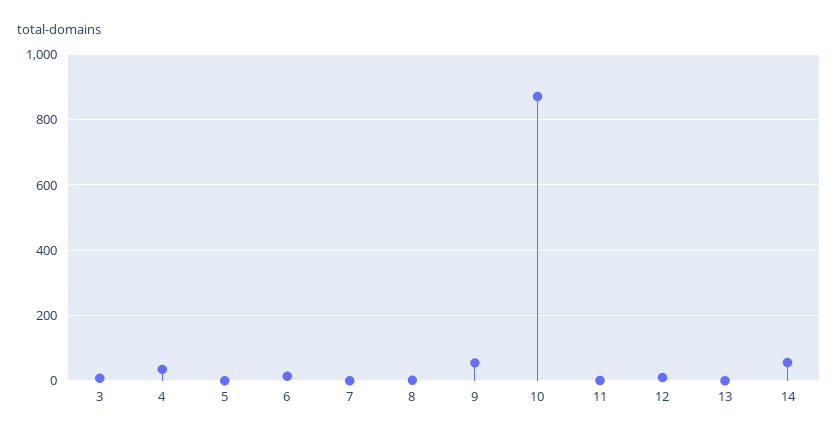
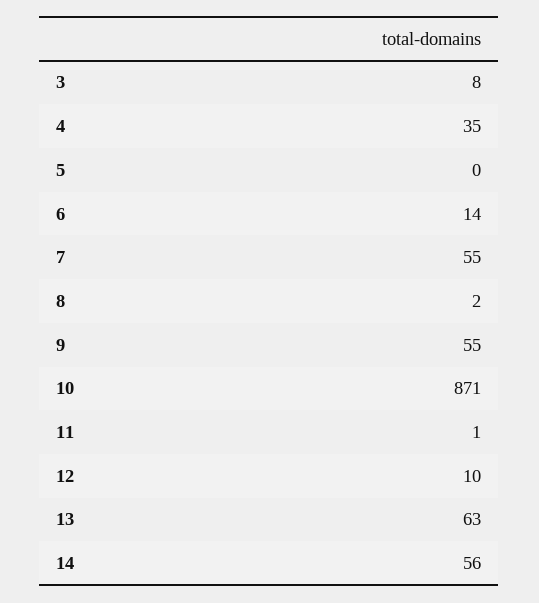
7: 0 -> 55
13: 0 -> 63

